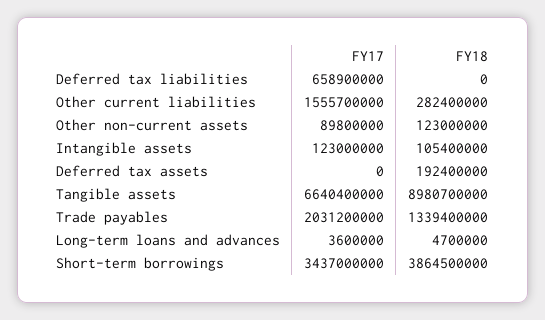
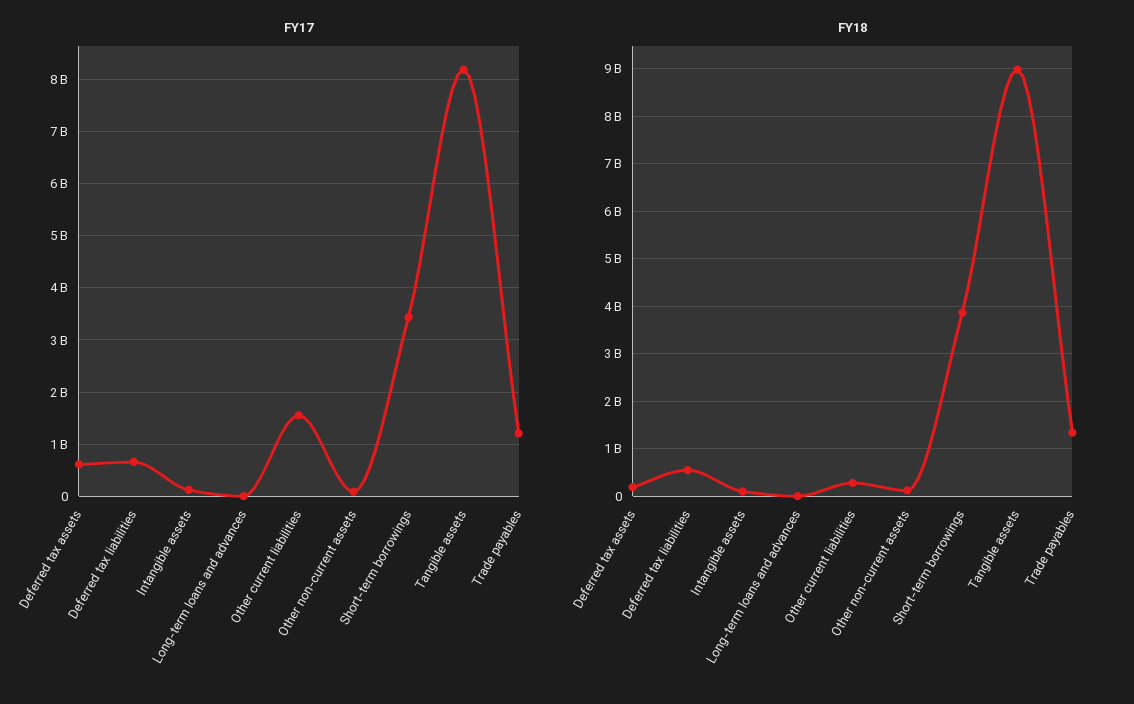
FY18, Deferred tax liabilities: 0 -> 600000000
FY17, Deferred tax assets: 0 -> 600000000
FY17, Tangible assets: 6640400000 -> 8200000000
FY17, Trade payables: 2031200000 -> 1200000000

